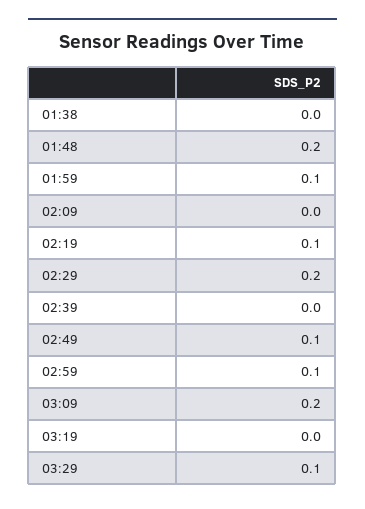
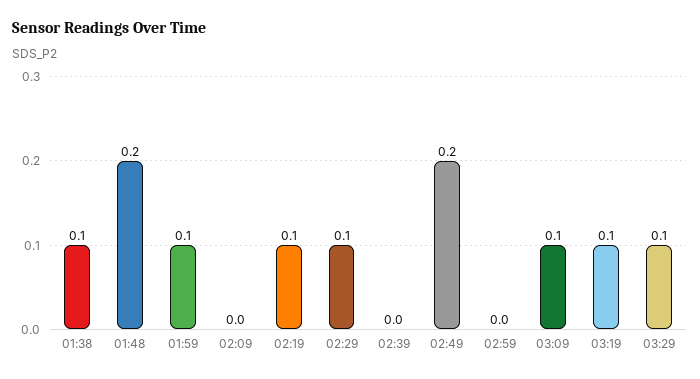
01:38: 0 -> 0.1
02:29: 0.2 -> 0.1
02:49: 0.1 -> 0.2
02:59: 0.1 -> 0
03:09: 0.2 -> 0.1
03:19: 0 -> 0.1

